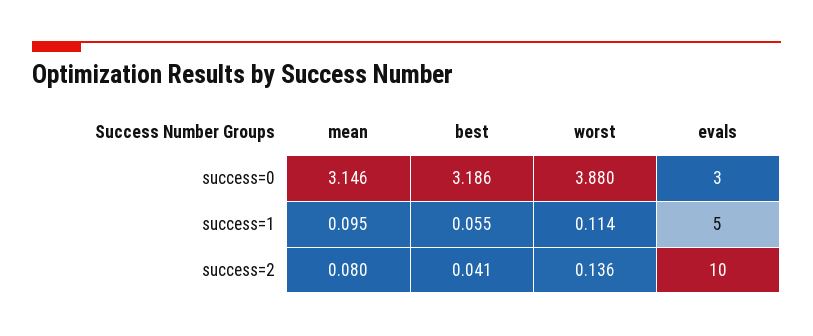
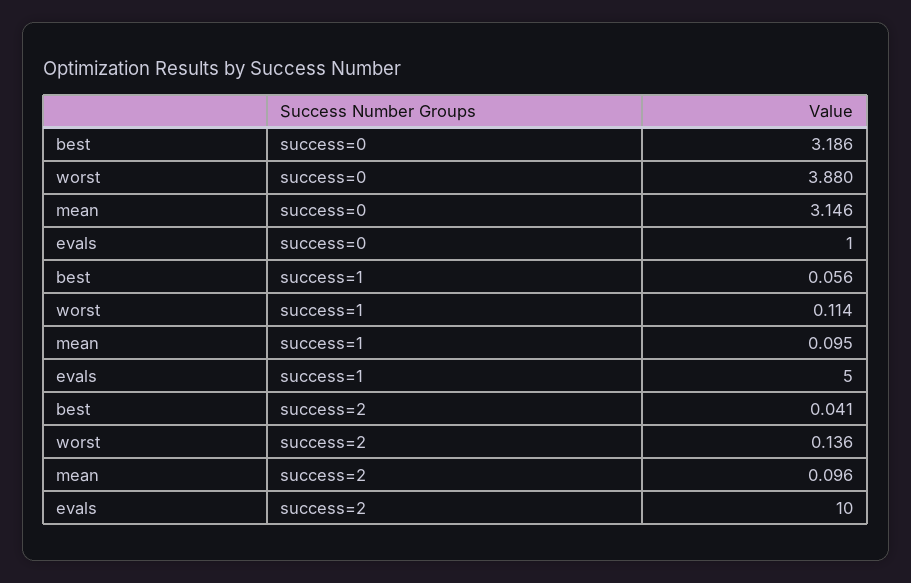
evals, success=0: 3 -> 1
best, success=1: 0.055 -> 0.056
mean, success=2: 0.08 -> 0.096

